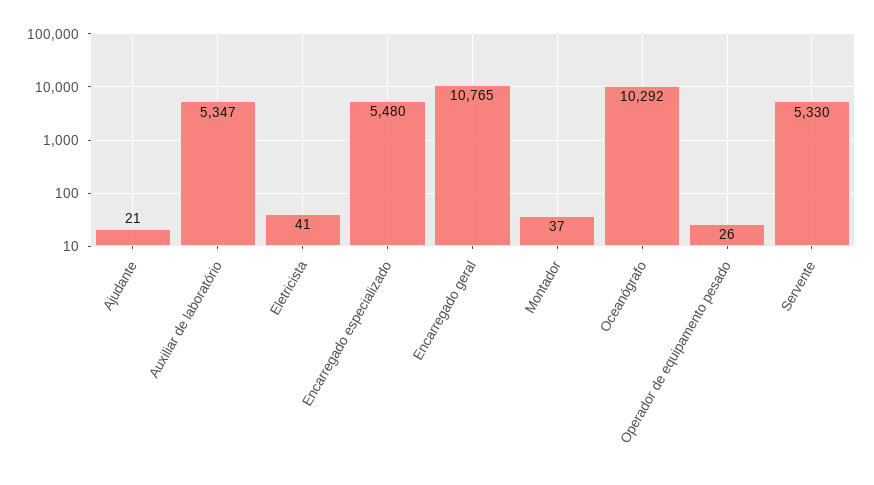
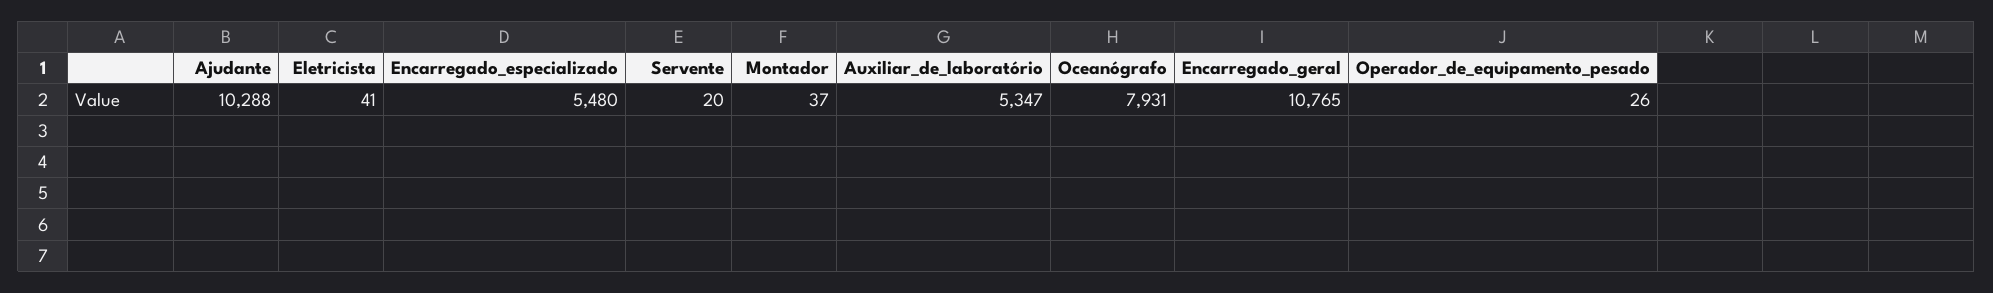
Ajudante: 21 -> 10288
Oceanógrafo: 10292 -> 7931
Servente: 5330 -> 20

